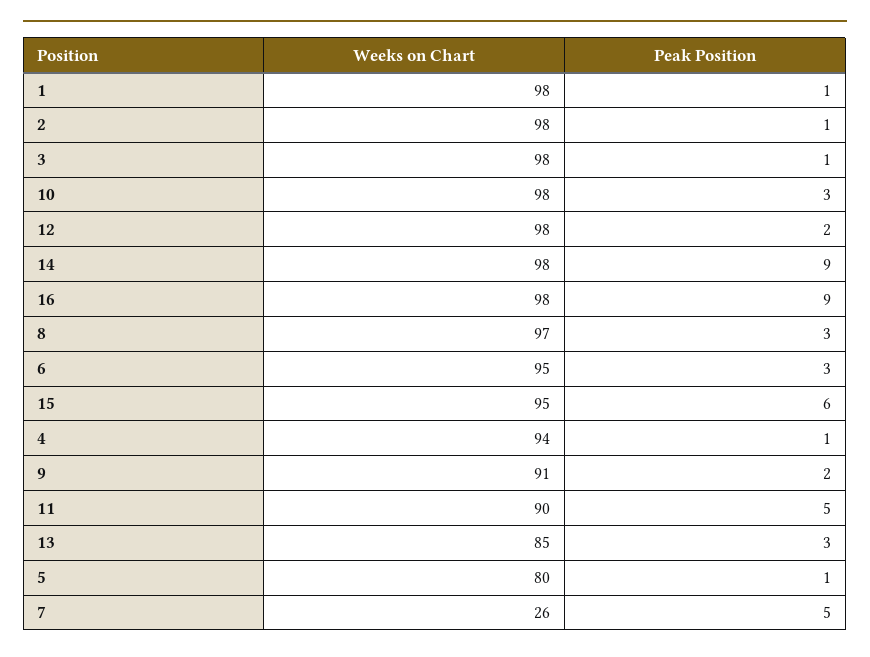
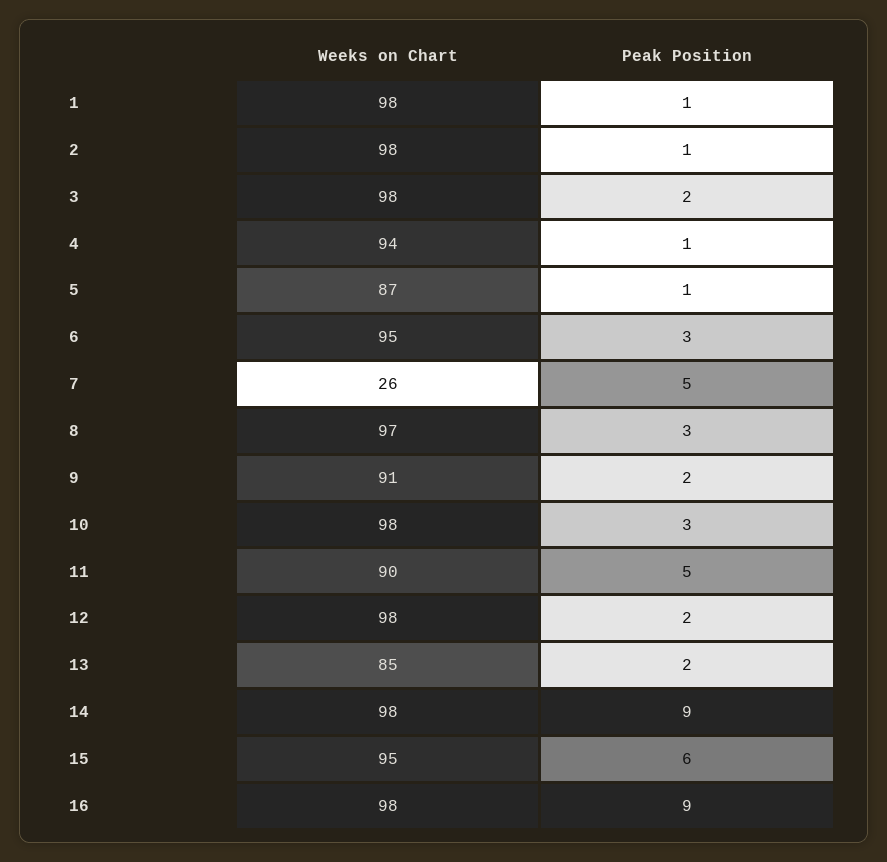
Peak Position, 3: 1 -> 2
Peak Position, 13: 3 -> 2
Weeks on Chart, 5: 80 -> 87

